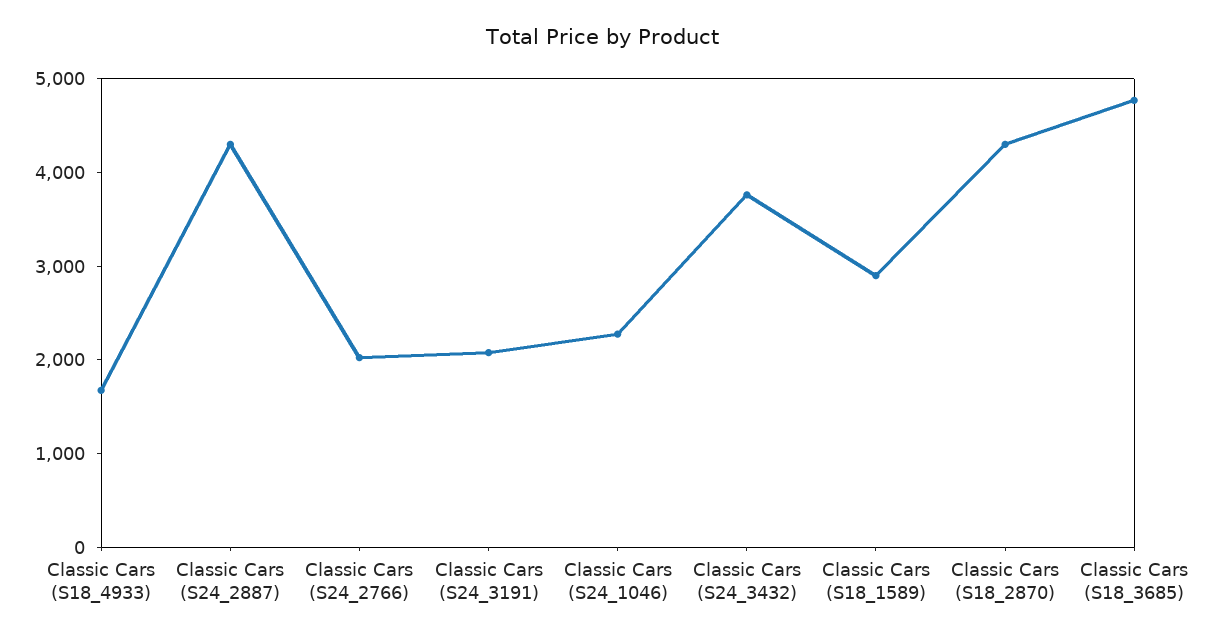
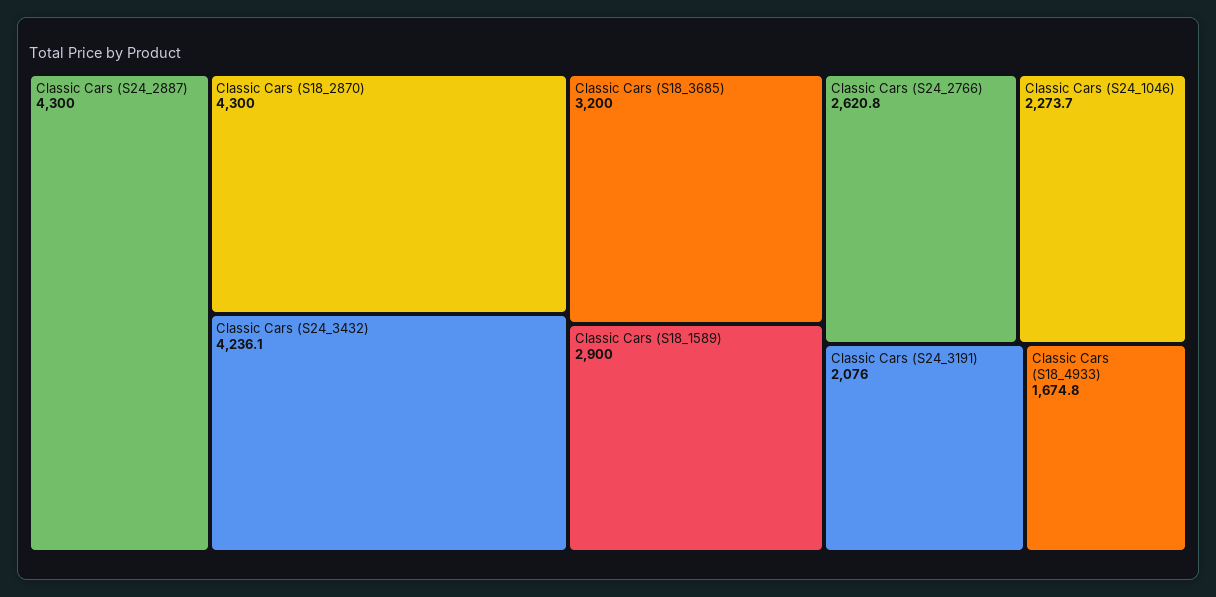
Classic Cars (S24_2766): 2000 -> 2620.8
Classic Cars (S24_3432): 3800 -> 4236.1
Classic Cars (S18_3685): 4800 -> 3200

